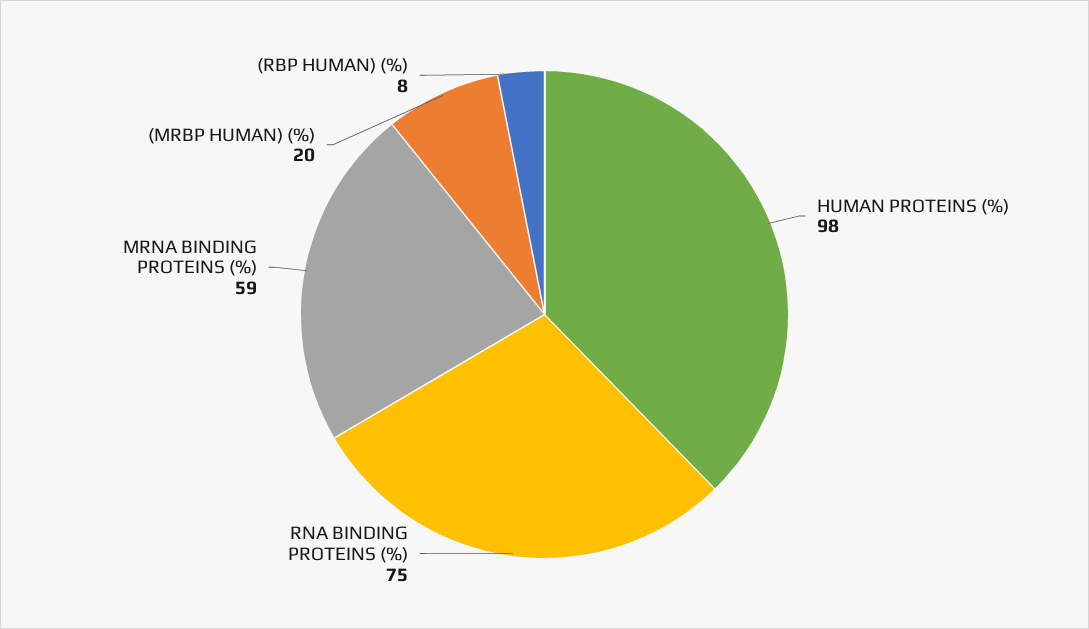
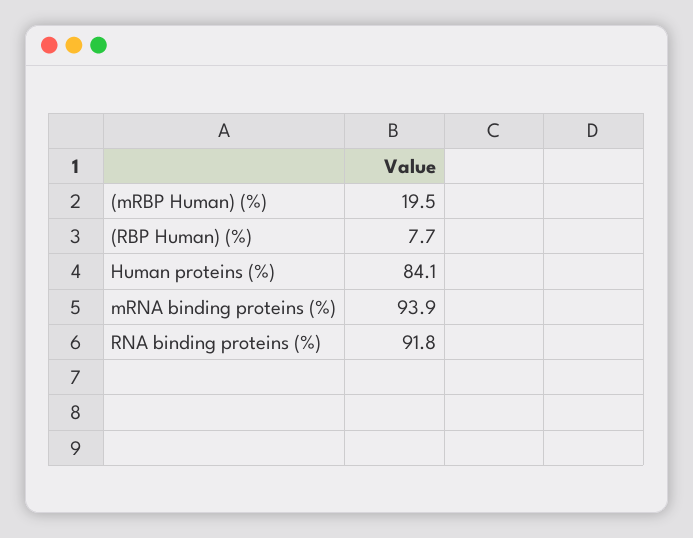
HUMAN PROTEINS (%): 98 -> 84.1
RNA BINDING PROTEINS (%): 75 -> 91.8
MRNA BINDING PROTEINS (%): 59 -> 93.9

